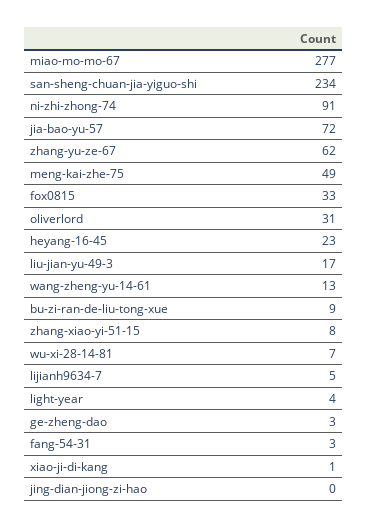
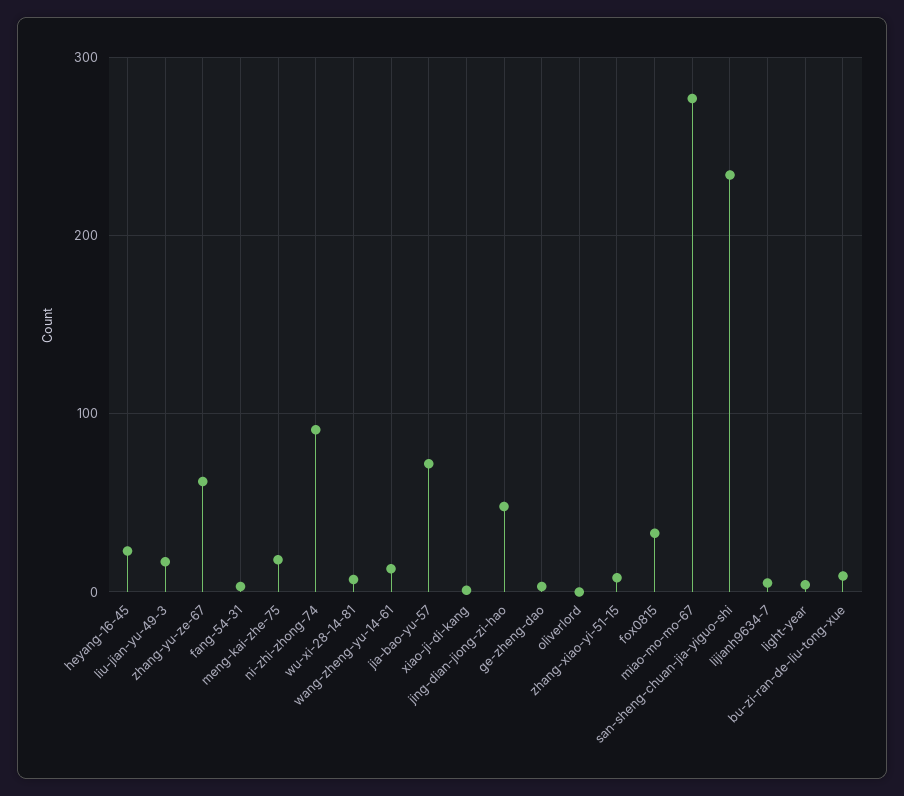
meng-kai-zhe-75: 49 -> 20
oliverlord: 31 -> 0
jing-dian-jiong-zi-hao: 0 -> 50

